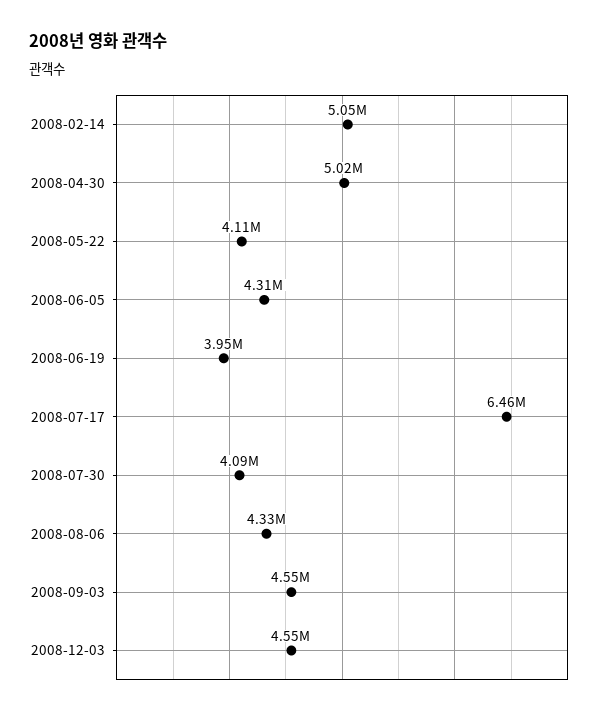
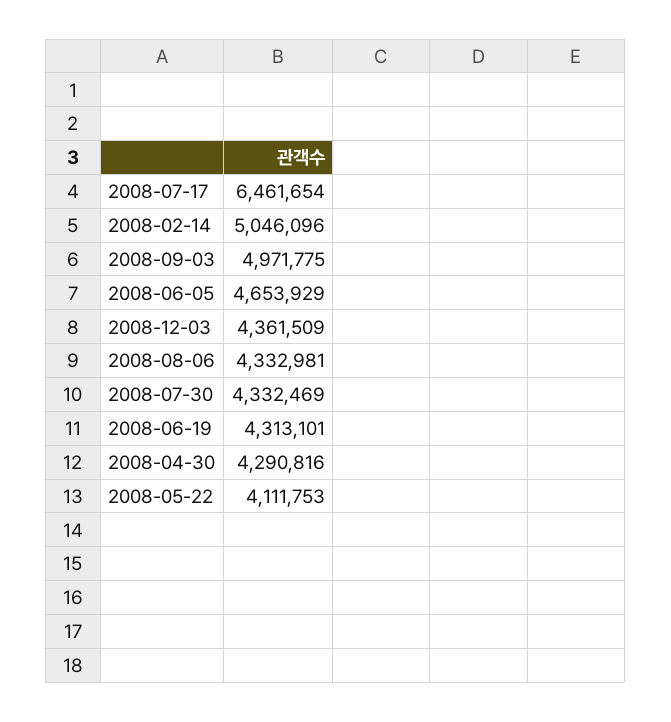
2008-04-30: 5020000 -> 4290816
2008-06-05: 4310000 -> 4653929
2008-06-19: 3950000 -> 4313101
2008-07-30: 4090000 -> 4332469
2008-09-03: 4550000 -> 4971775
2008-12-03: 4550000 -> 4361509

